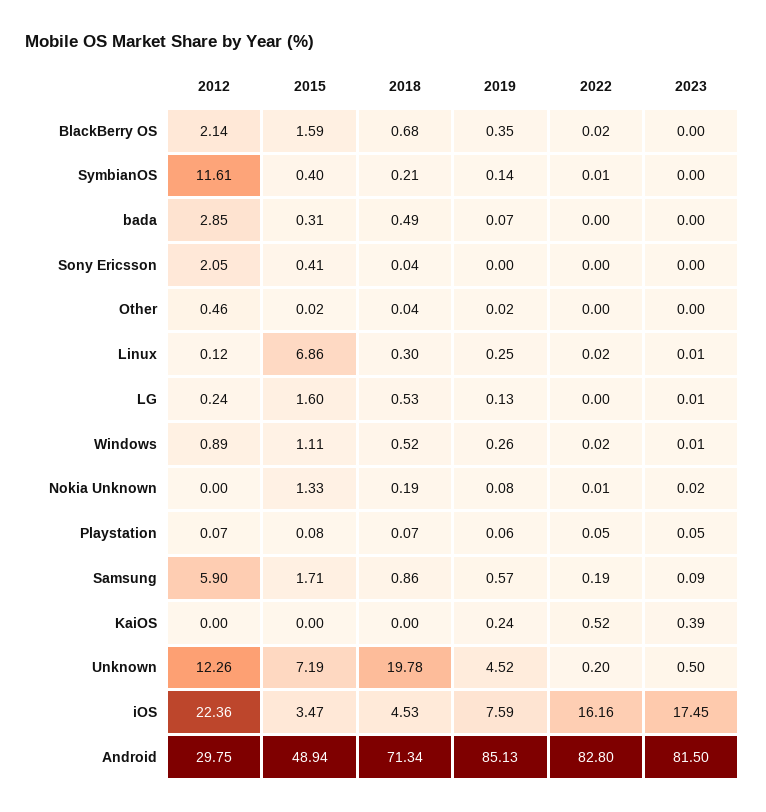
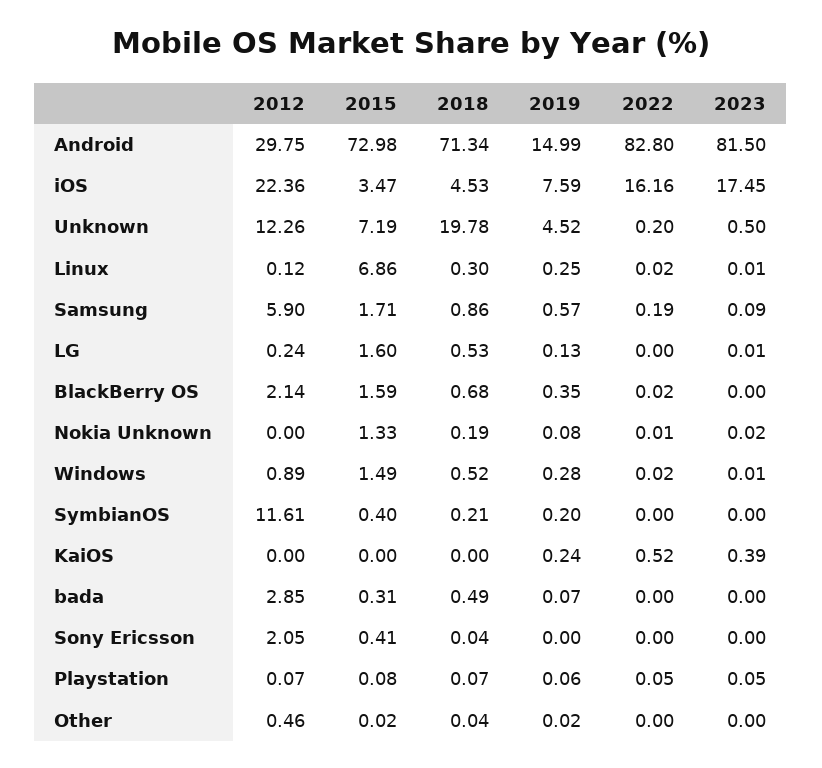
2019, SymbianOS: 0.14 -> 0.2
2022, SymbianOS: 0.01 -> 0
2015, Windows: 1.11 -> 1.49
2019, Windows: 0.26 -> 0.28
2015, Android: 48.94 -> 72.98
2019, Android: 85.13 -> 14.99

